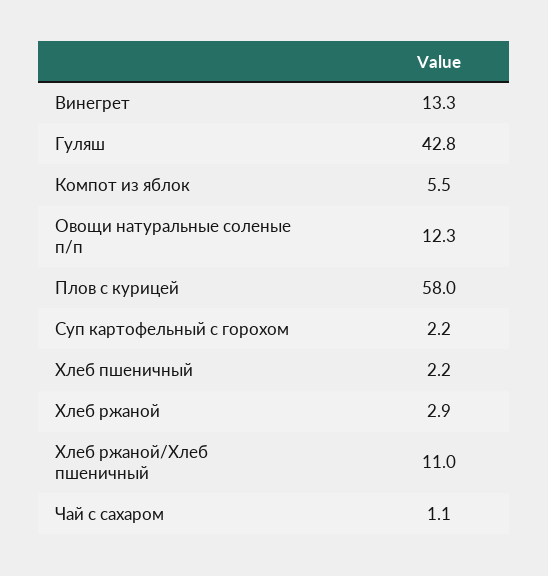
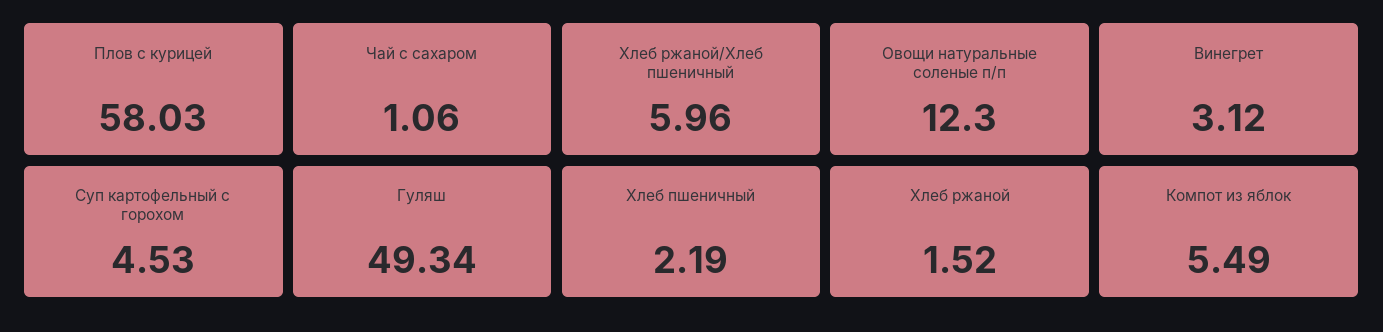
Винегрет: 13.3 -> 3.12
Гуляш: 42.8 -> 49.34
Суп картофельный с горохом: 2.2 -> 4.53
Хлеб ржаной: 2.9 -> 1.52
Хлеб ржаной/Хлеб пшеничный: 11 -> 5.96

